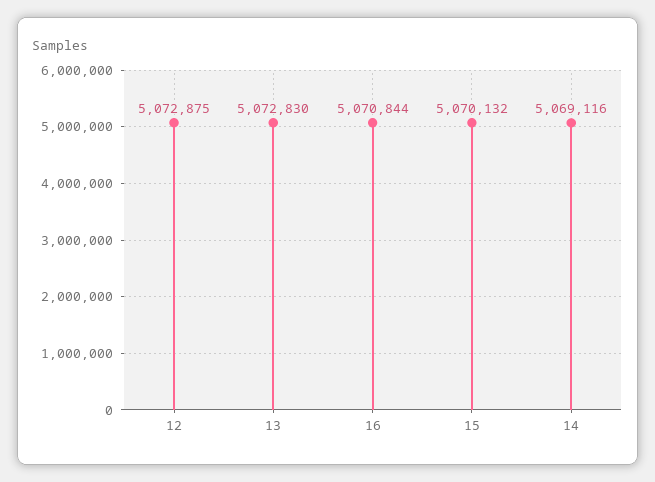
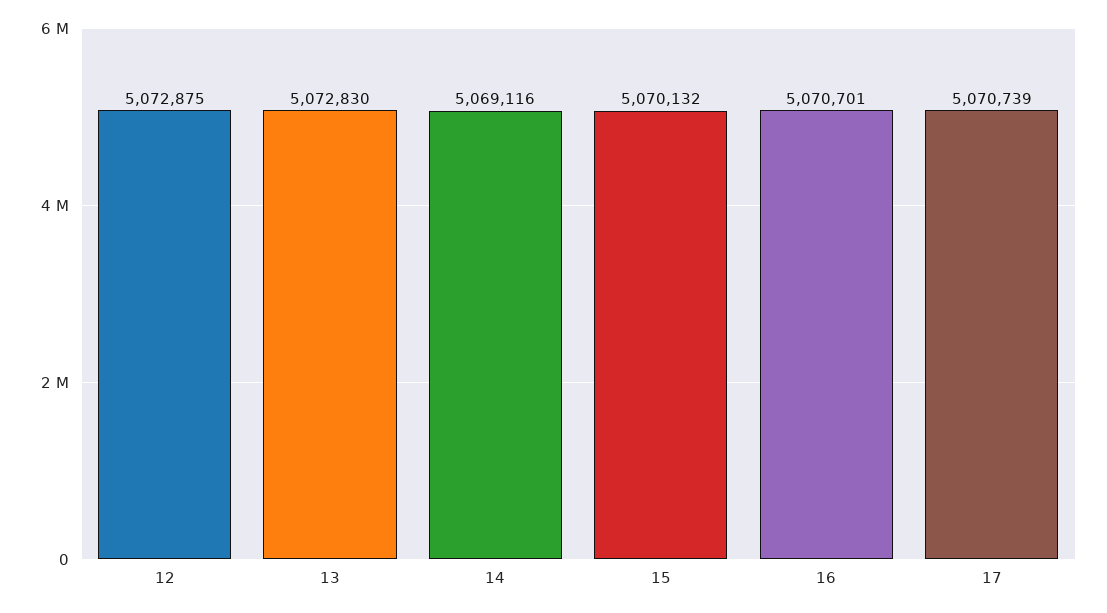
16: 5070844 -> 5070701
17: none -> 5070739

